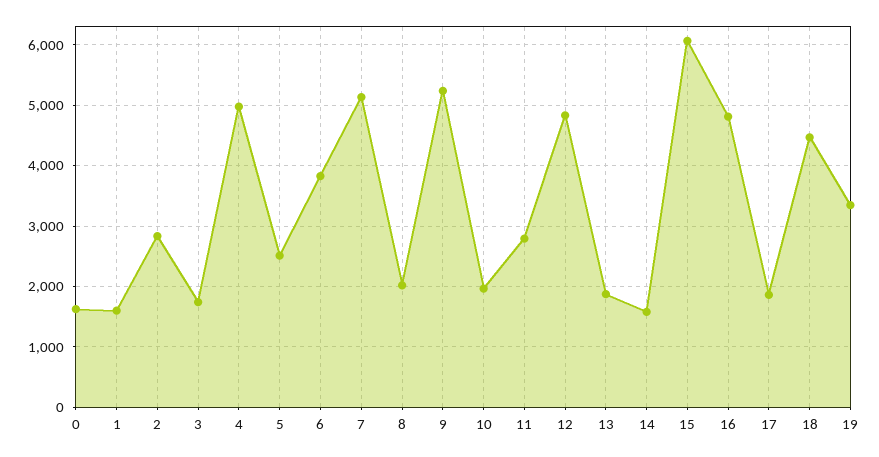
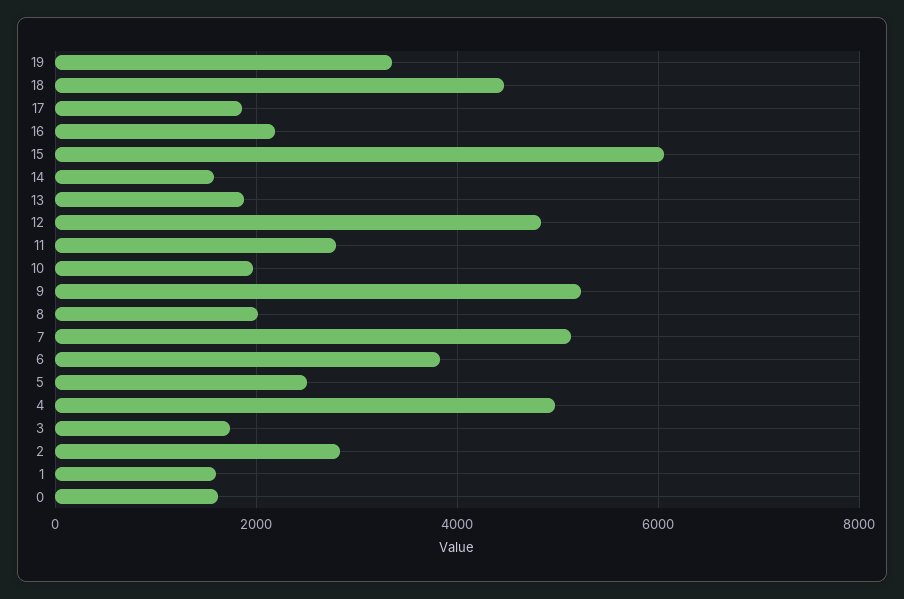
16: 4800 -> 2200

